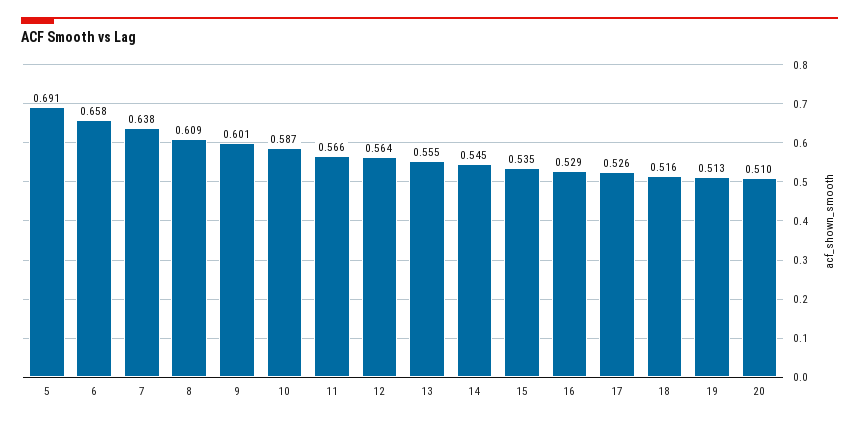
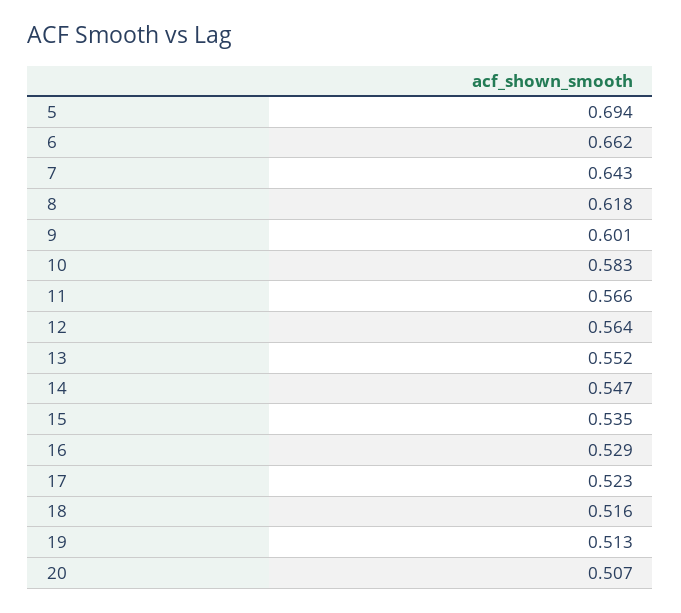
5: 0.691 -> 0.694
6: 0.658 -> 0.662
7: 0.638 -> 0.643
8: 0.609 -> 0.618
10: 0.587 -> 0.583
13: 0.555 -> 0.552
14: 0.545 -> 0.547
17: 0.526 -> 0.523
20: 0.51 -> 0.507

